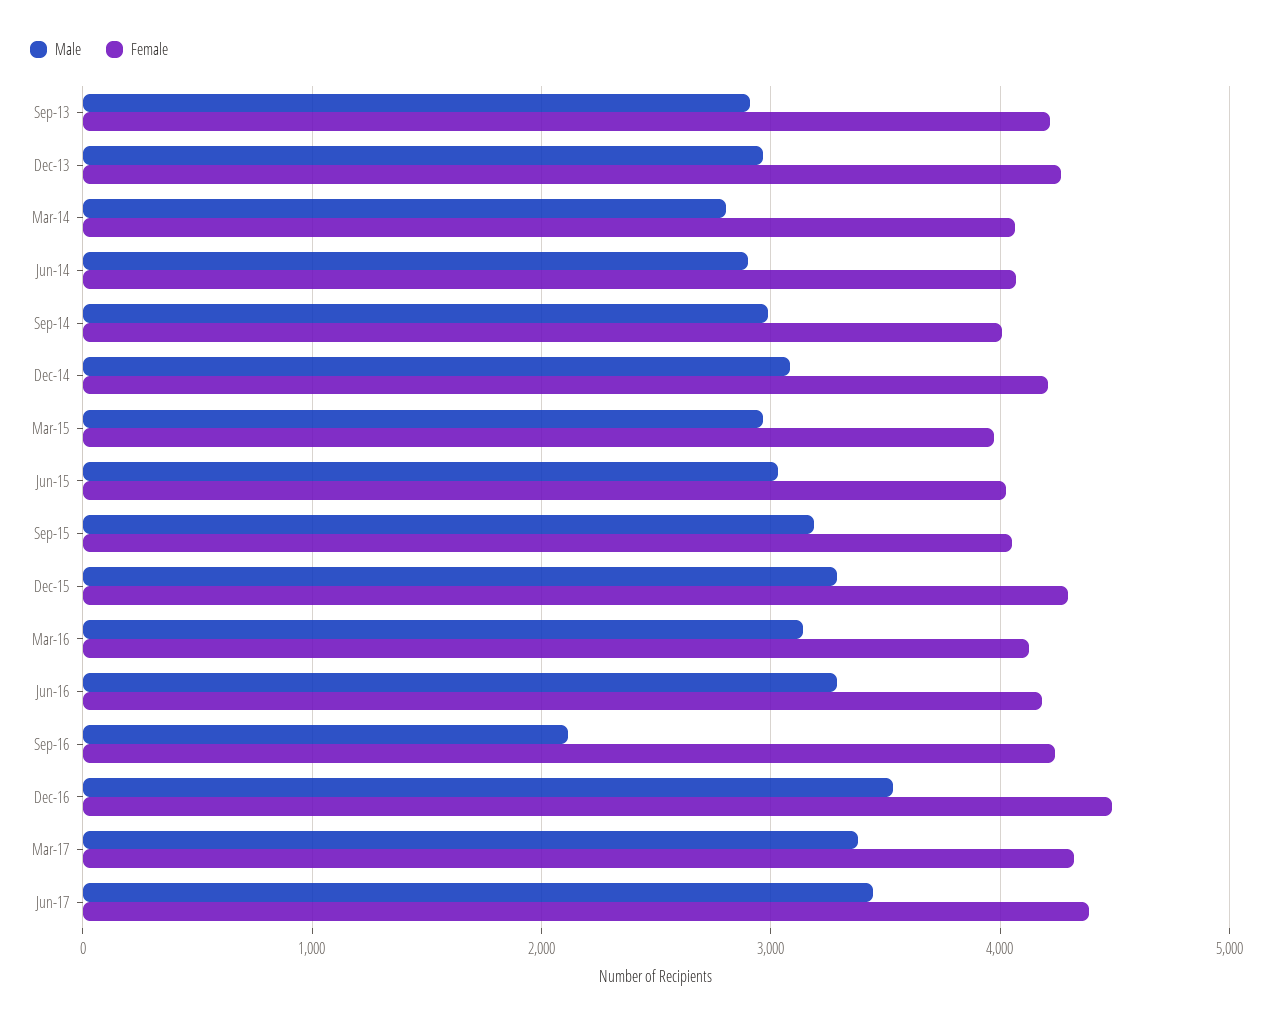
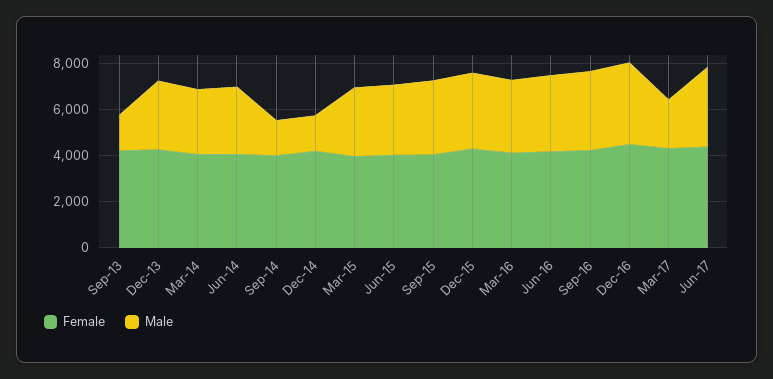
Male, Sep-13: 2900 -> 1500
Male, Sep-14: 3000 -> 1500
Male, Dec-14: 3100 -> 1500
Male, Sep-16: 2100 -> 3500
Male, Mar-17: 3400 -> 2000

